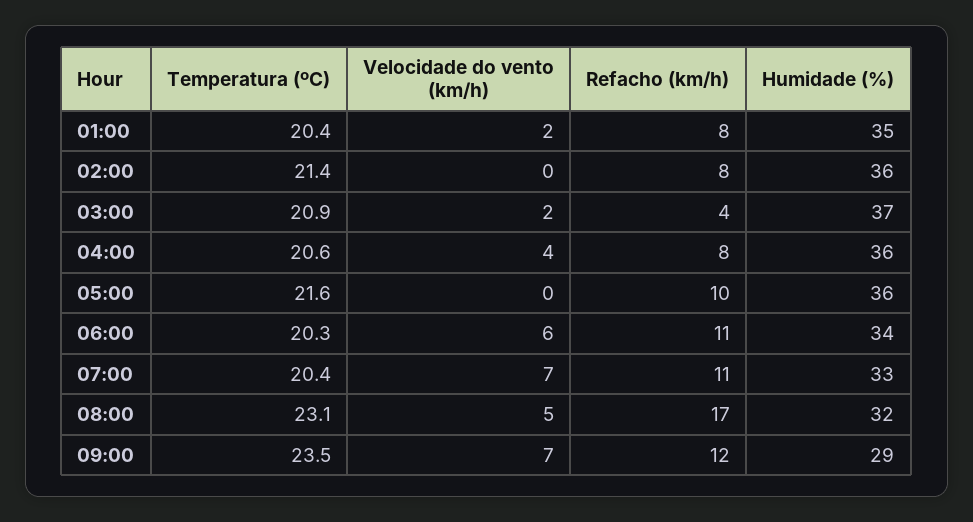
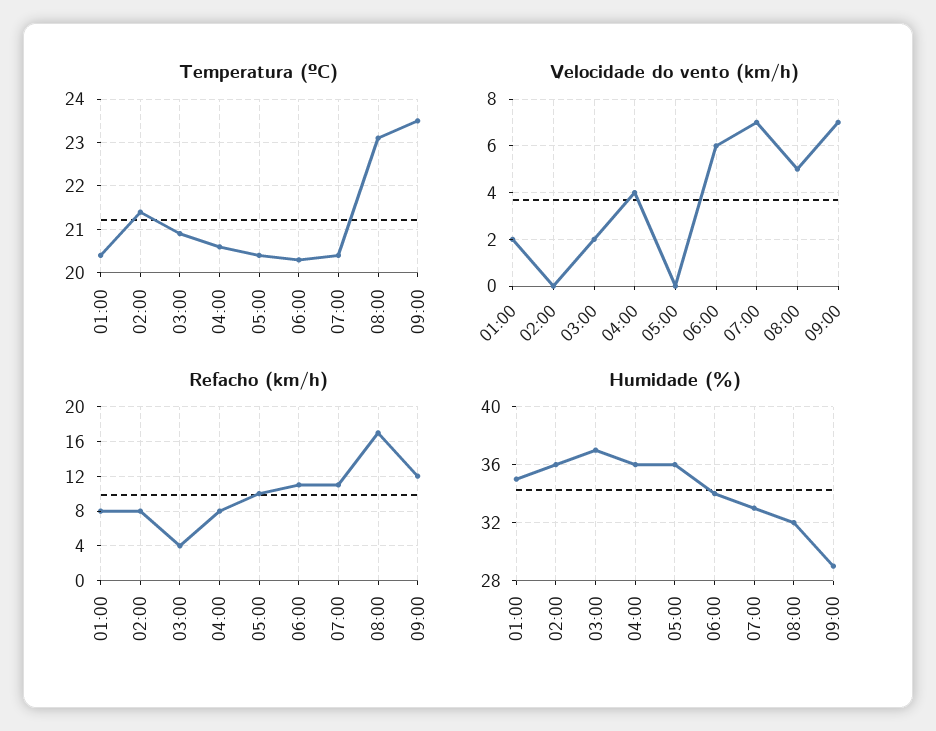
Temperatura (ºC), 05:00: 21.6 -> 20.5

